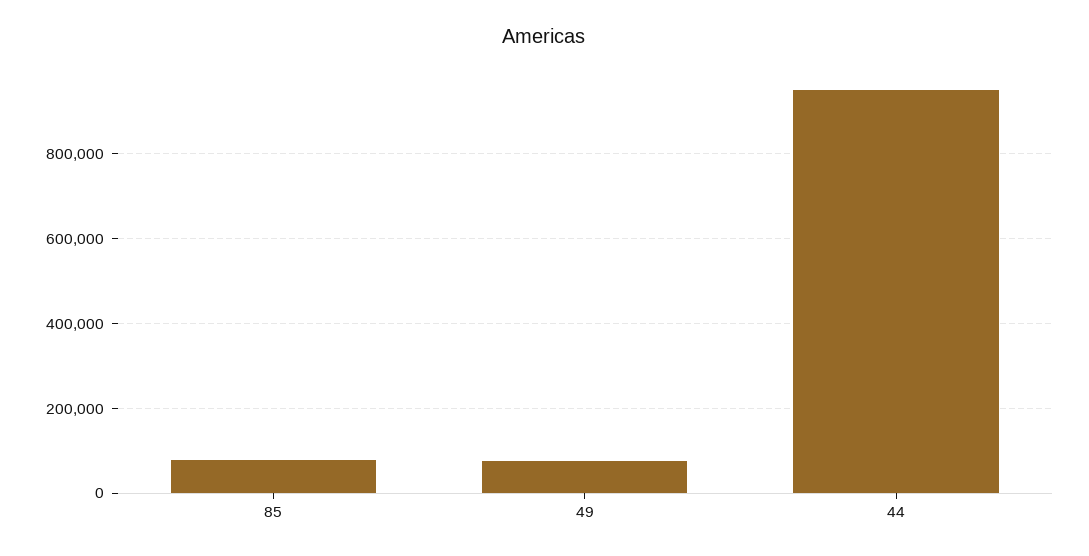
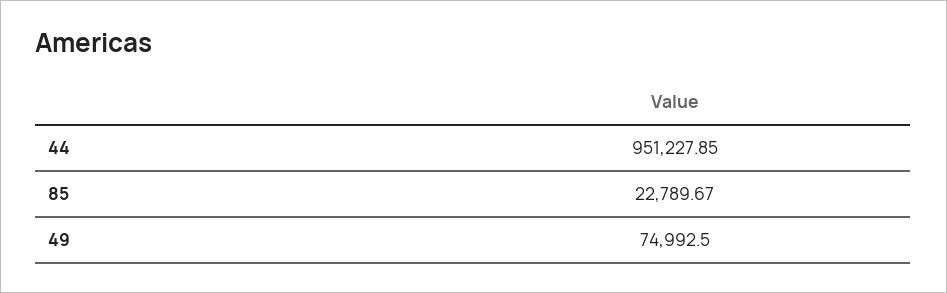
85: 80000 -> 22789.67

